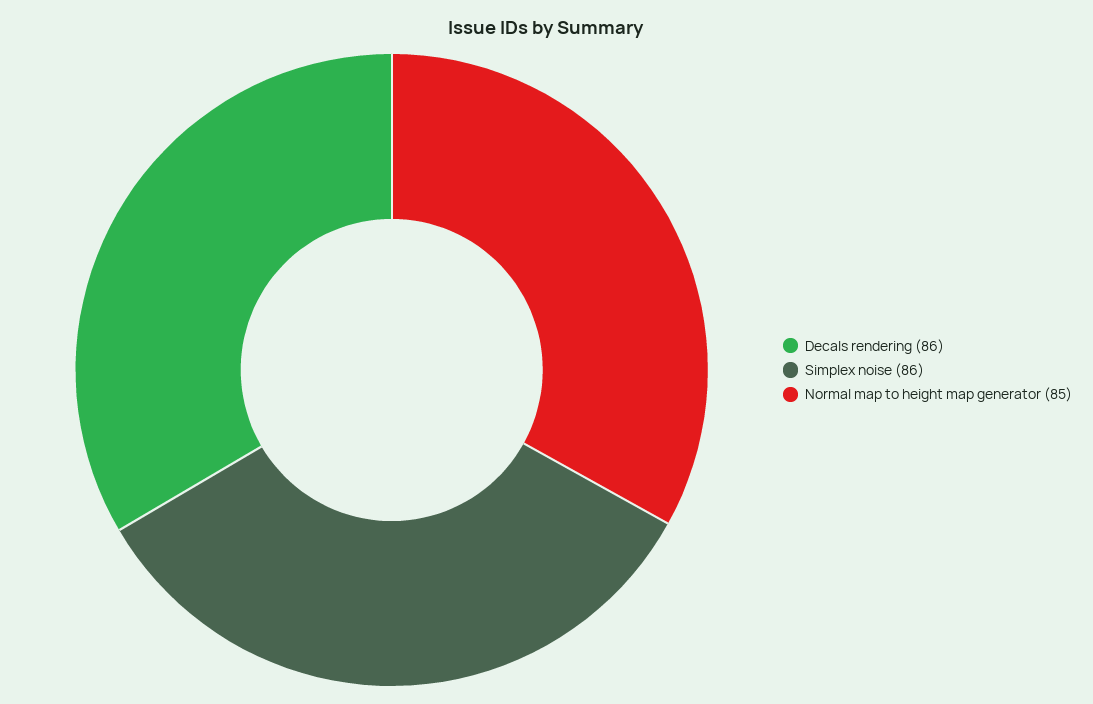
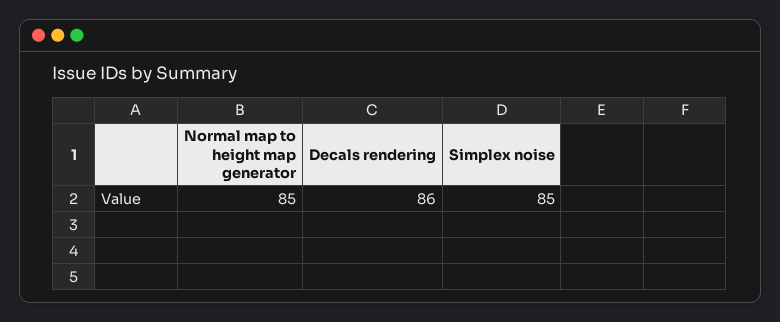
Simplex noise: 86 -> 85

